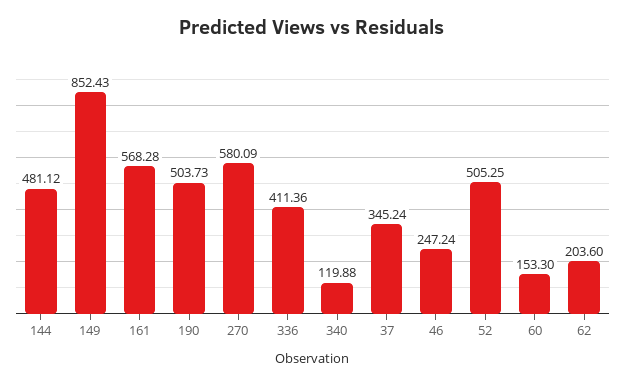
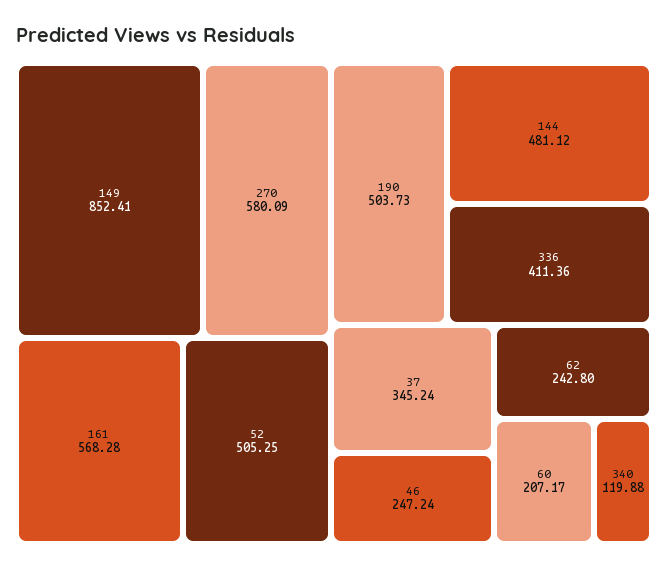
149: 852.43 -> 852.41
60: 153.3 -> 207.17
62: 203.6 -> 242.8

